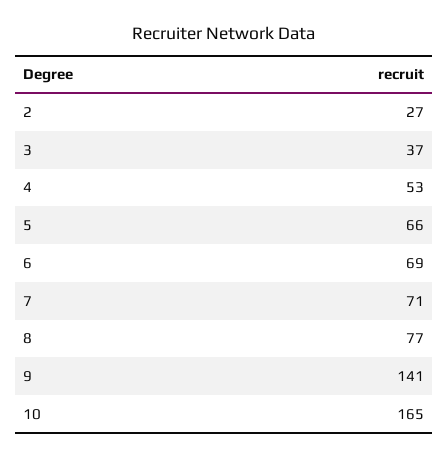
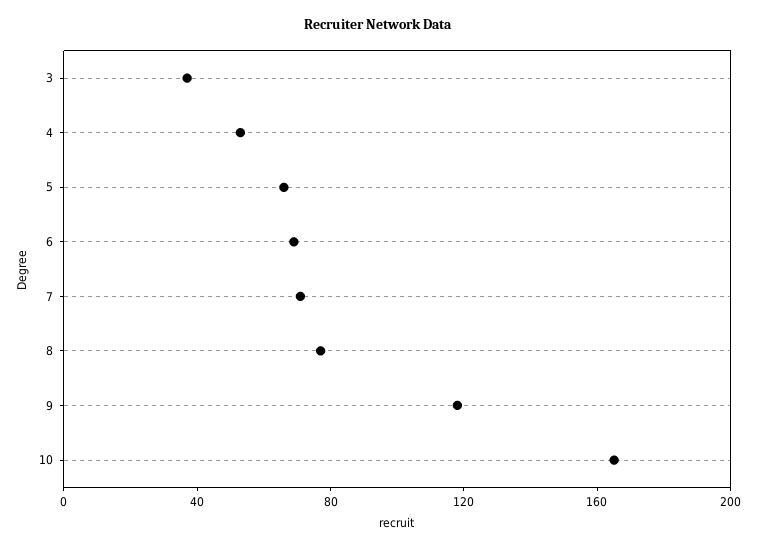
2: 27 -> none
9: 141 -> 120

